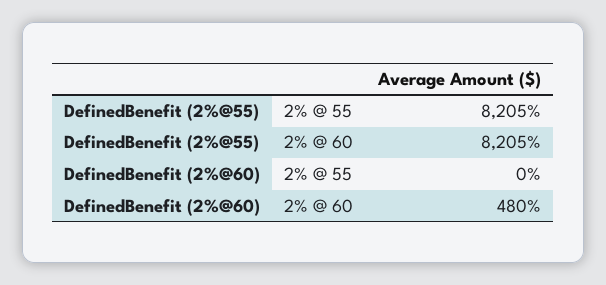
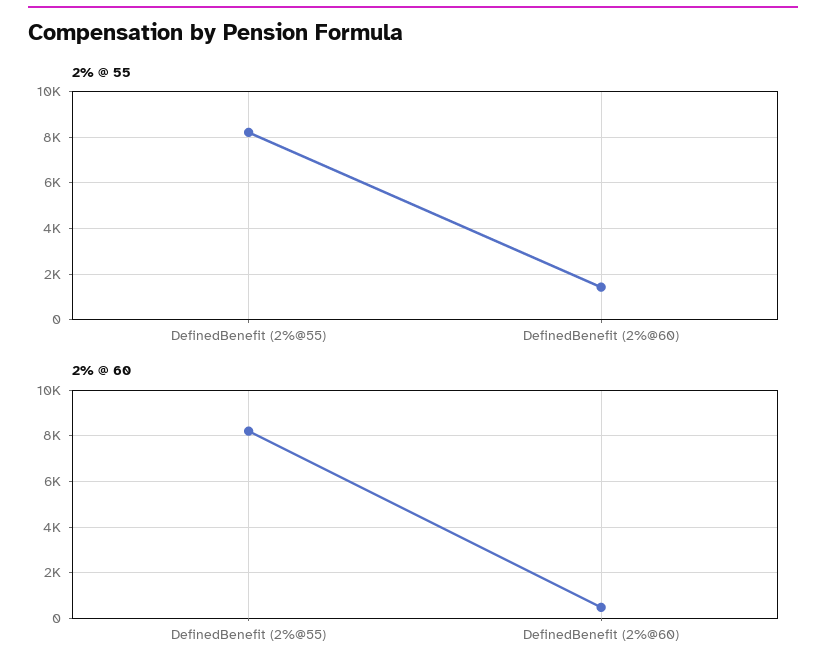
2% @ 55, DefinedBenefit (2%@60): 0 -> 1500

